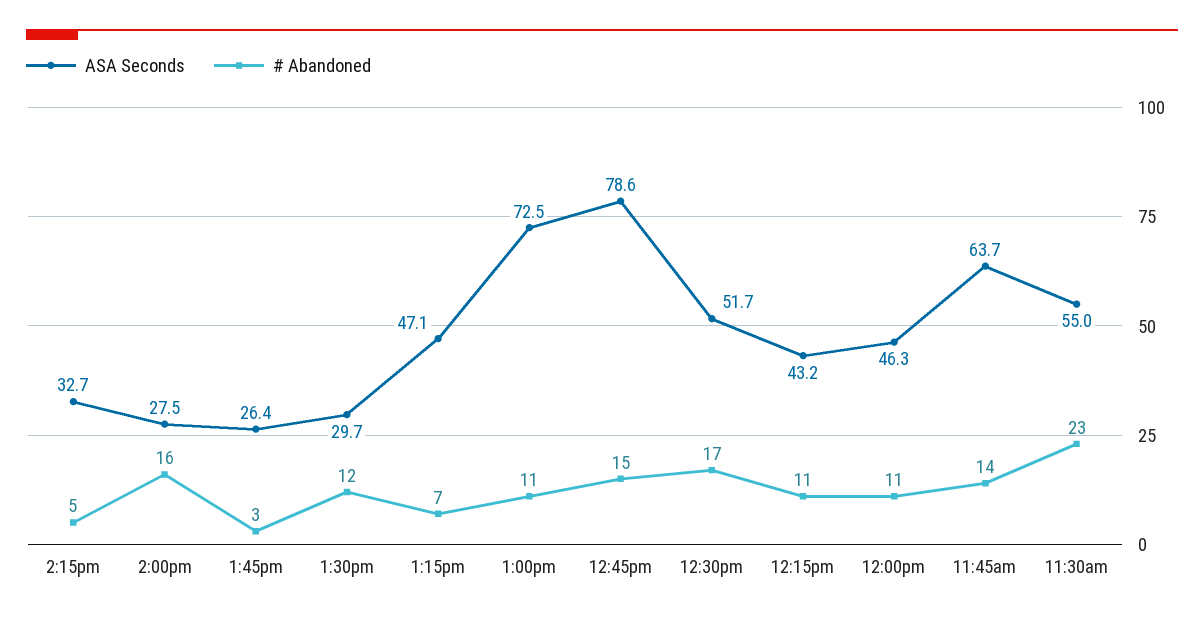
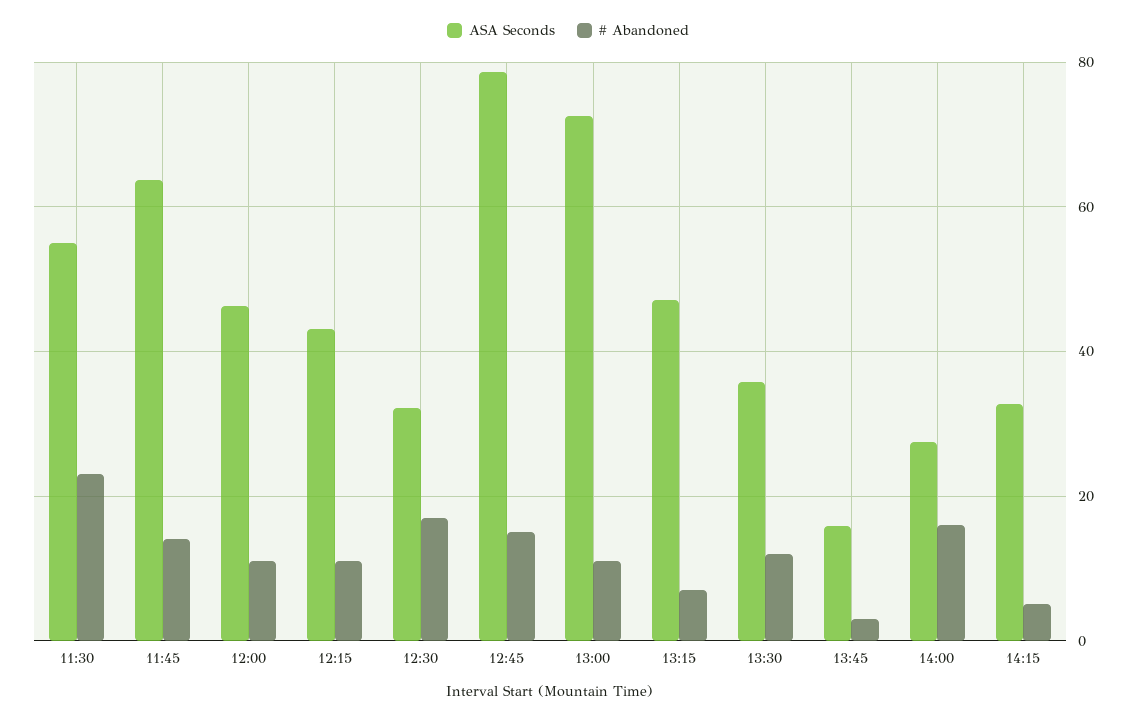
ASA Seconds, 1:45pm: 26.4 -> 16
ASA Seconds, 1:30pm: 29.7 -> 36
ASA Seconds, 12:30pm: 51.7 -> 32

